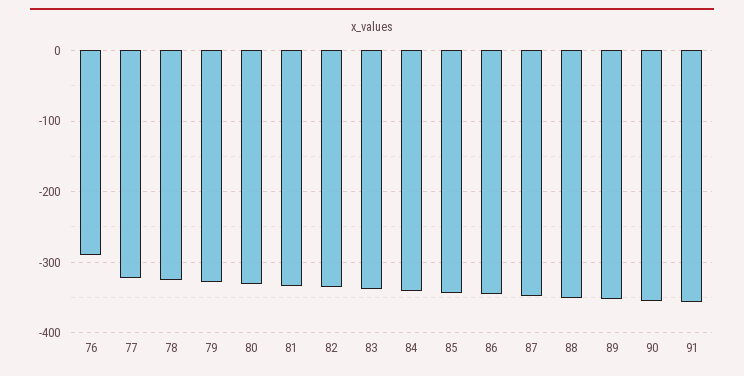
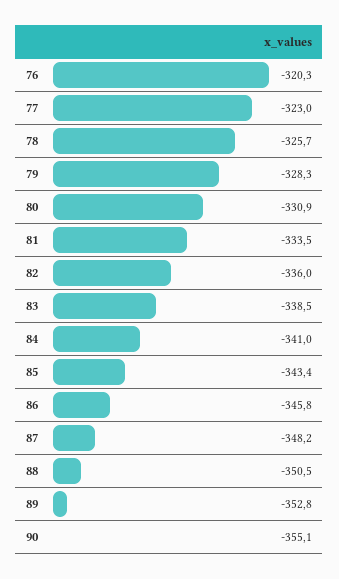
76: -290 -> -320.3
91: -360 -> none

